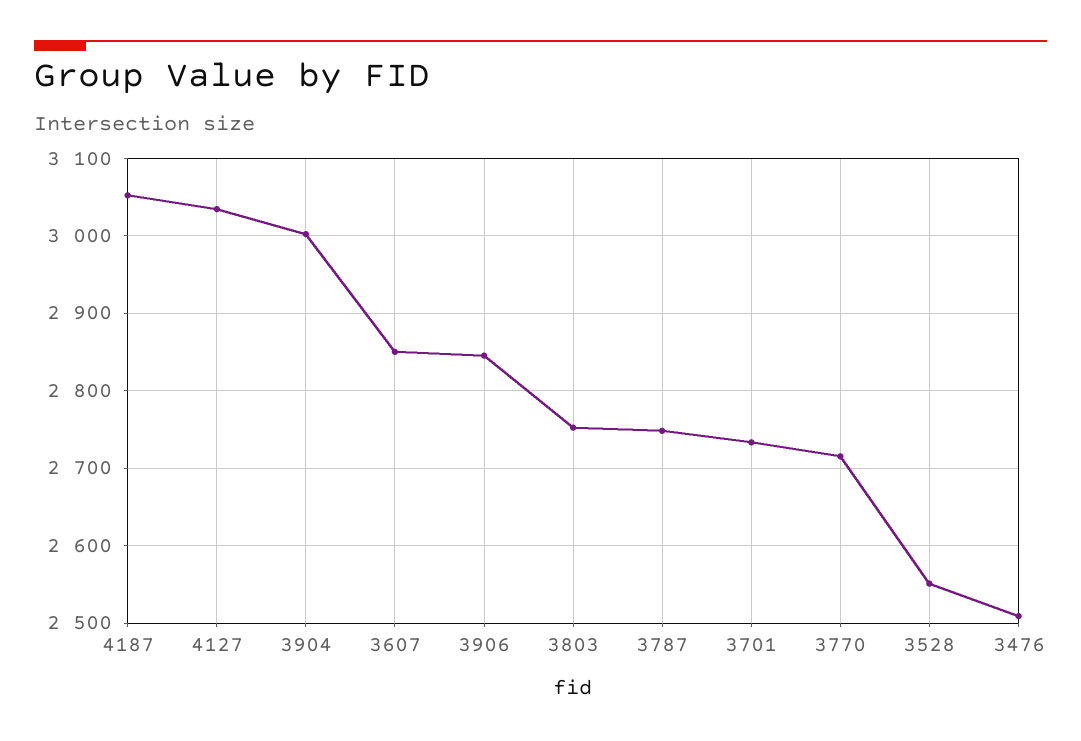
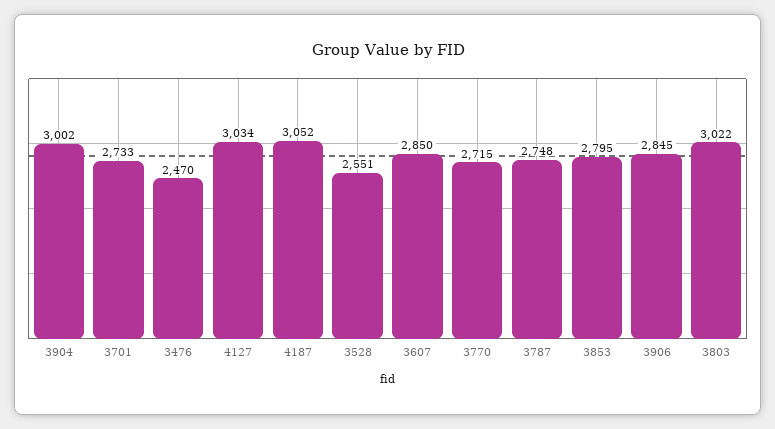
3803: 2750 -> 3022
3476: 2510 -> 2470
3853: none -> 2795

